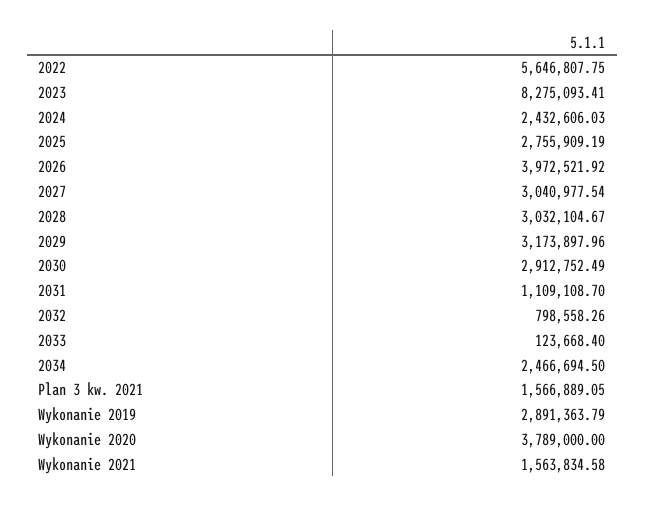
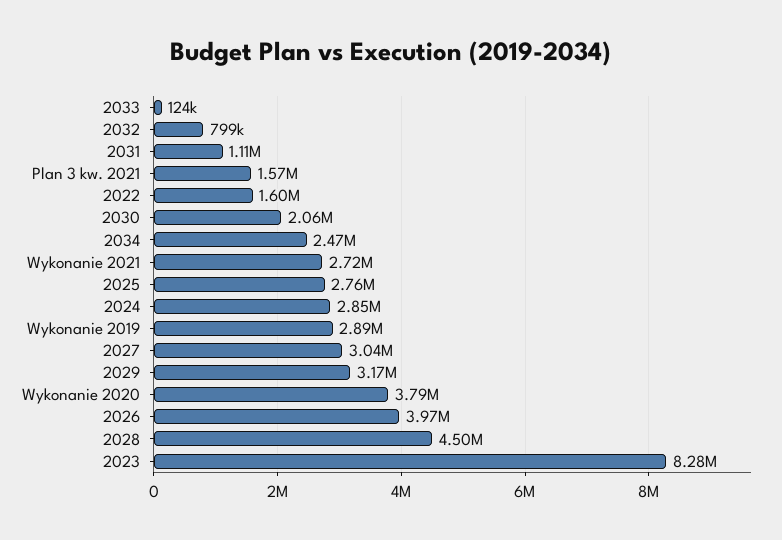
2022: 5646807.75 -> 1600000
2024: 2432606.03 -> 2850000
2028: 3032104.67 -> 4500000
2030: 2912752.49 -> 2060000
Wykonanie 2021: 1563834.58 -> 2720000

